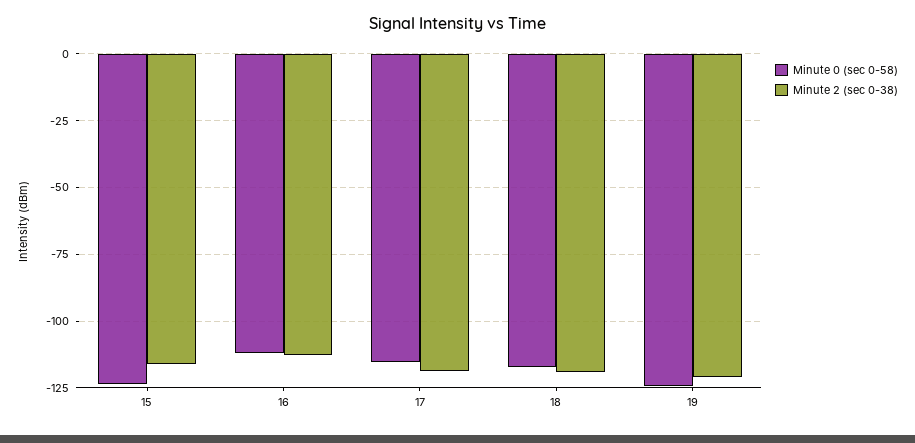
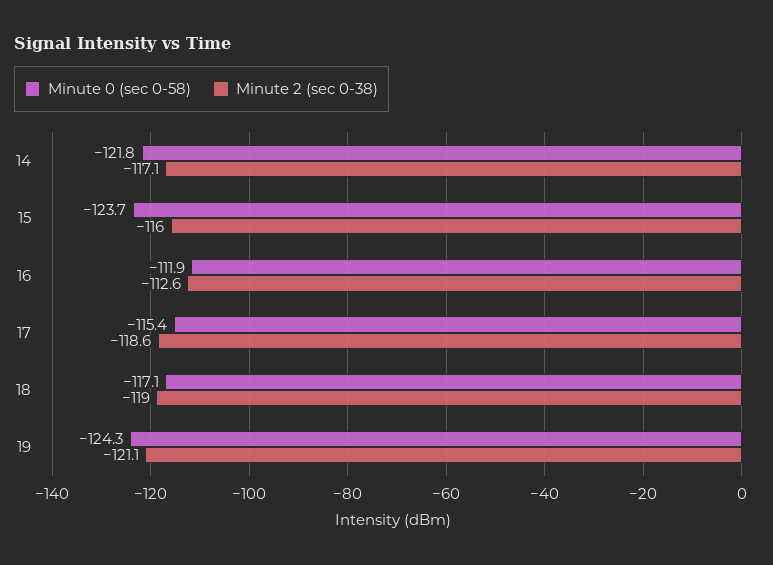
Minute 0 (sec 0-58), 14: none -> -121.8
Minute 2 (sec 0-38), 14: none -> -117.1

